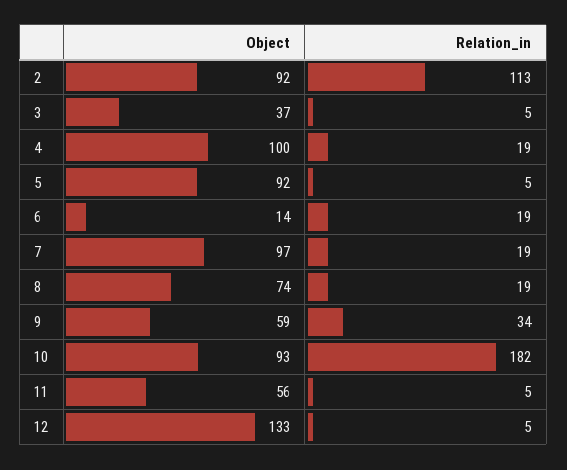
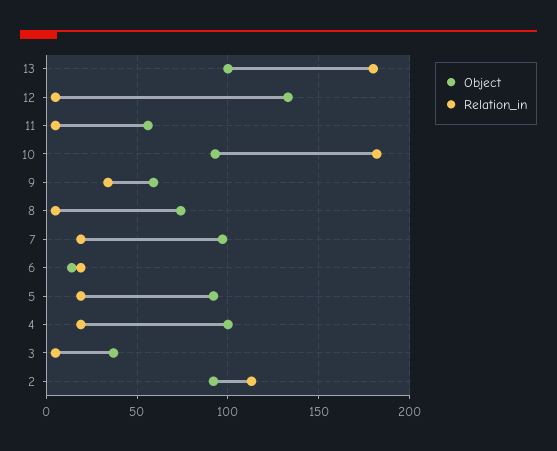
Relation_in, 5: 5 -> 20
Relation_in, 8: 19 -> 5
Object, 13: none -> 100
Relation_in, 13: none -> 180

